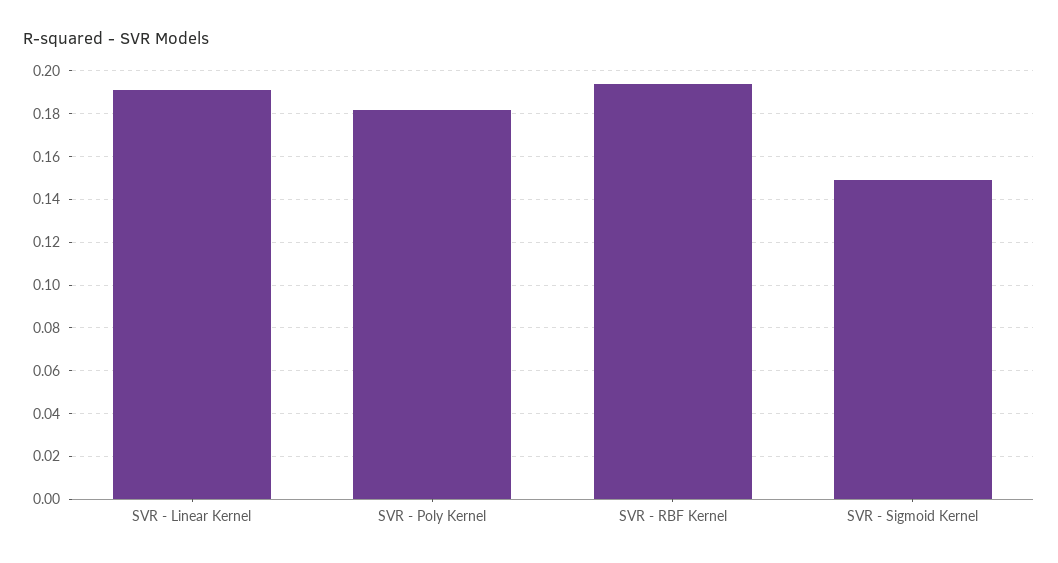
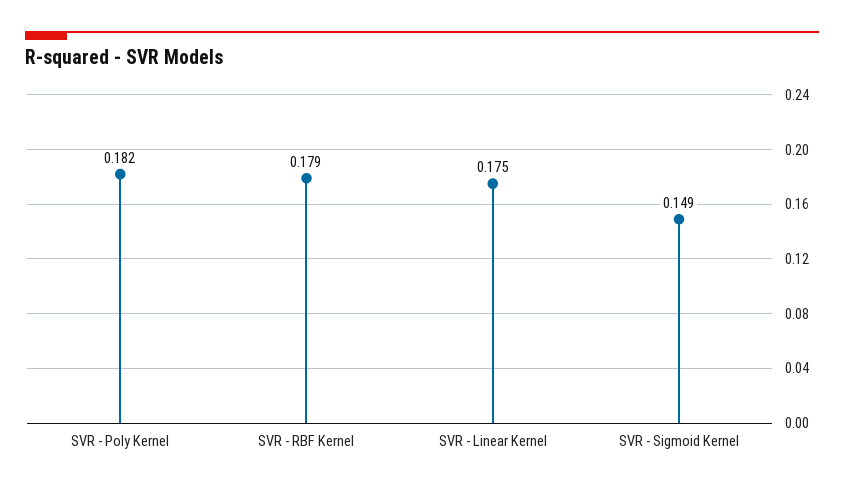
SVR - Linear Kernel: 0.19 -> 0.175
SVR - RBF Kernel: 0.195 -> 0.179

